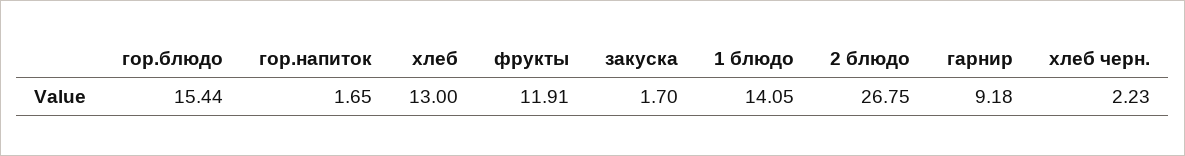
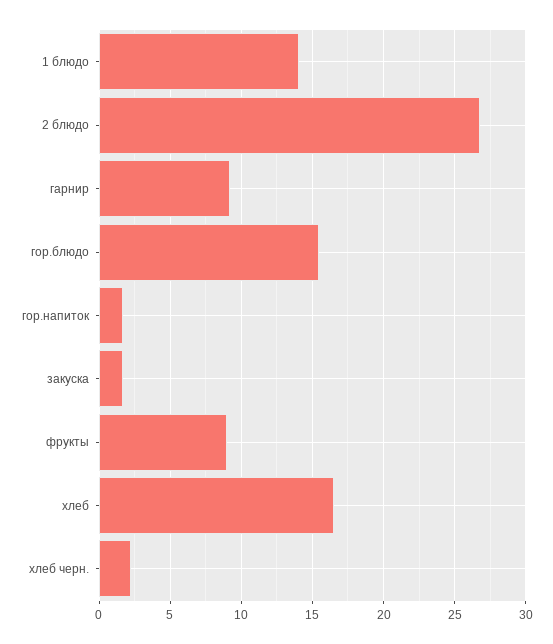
хлеб: 13 -> 16.5
фрукты: 11.91 -> 9

